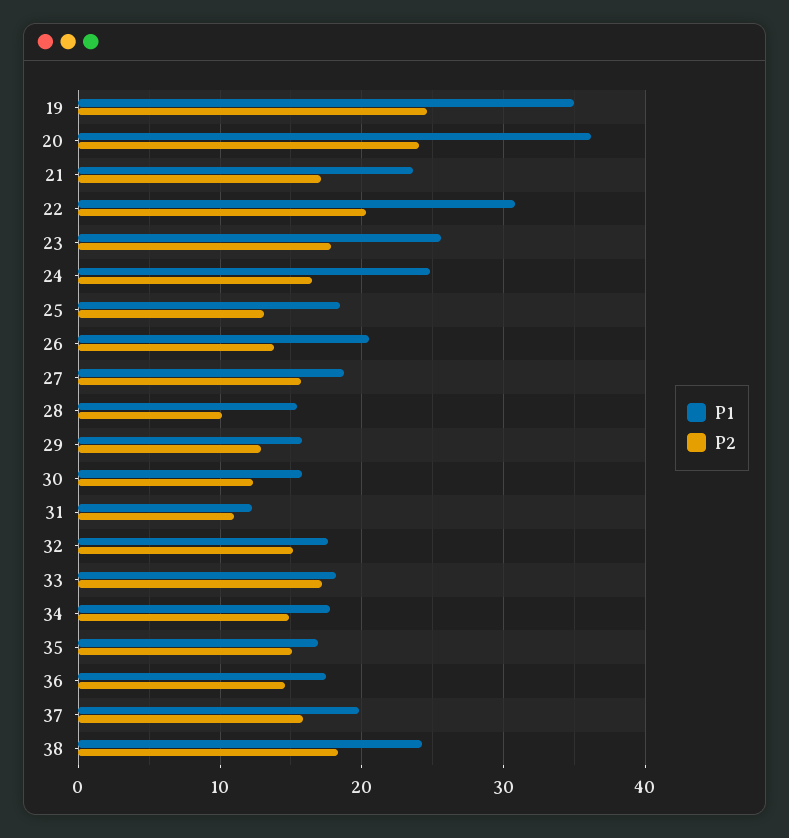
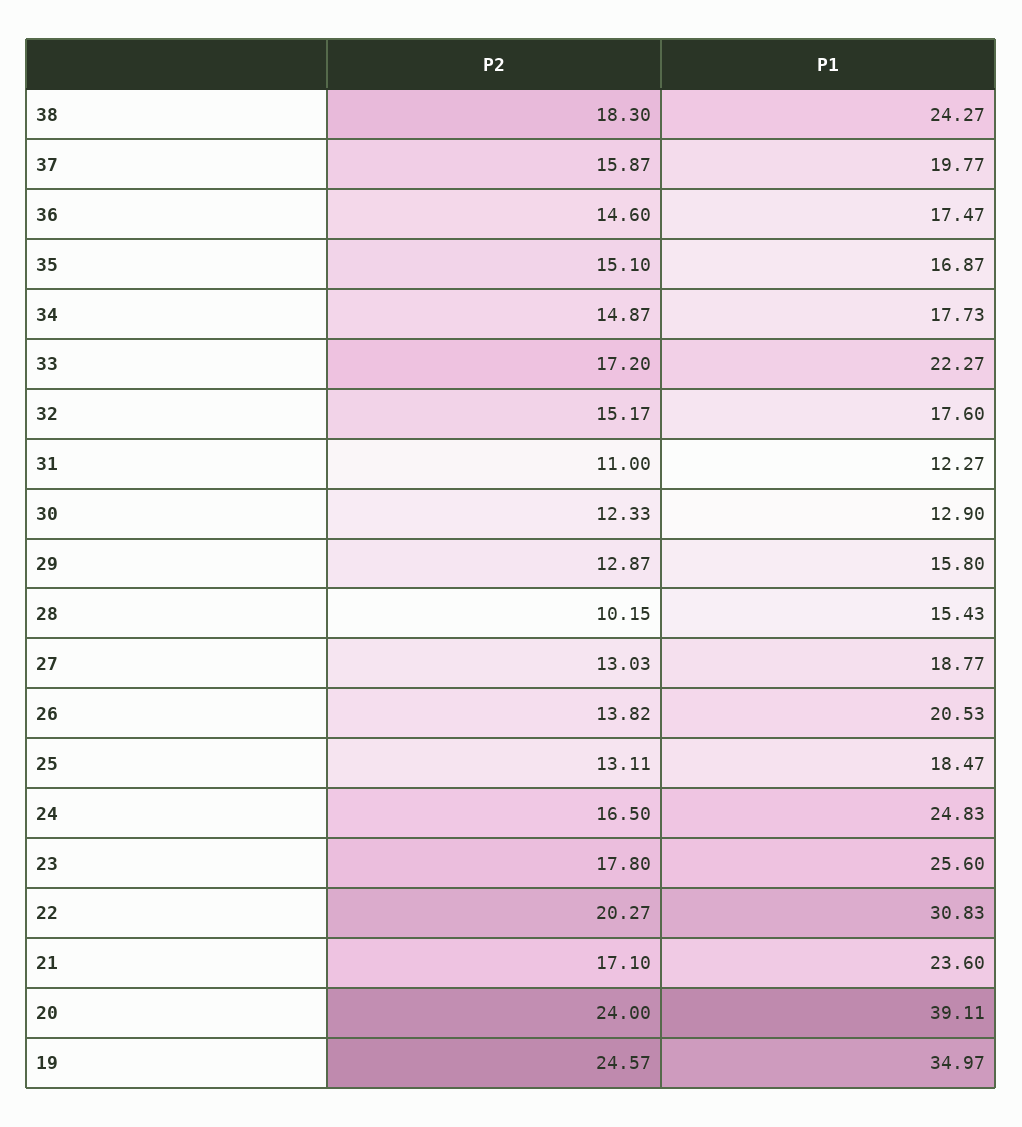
P1, 20: 36 -> 39.11
P2, 27: 16 -> 13.03
P1, 30: 16 -> 12.9
P1, 33: 18 -> 22.27

